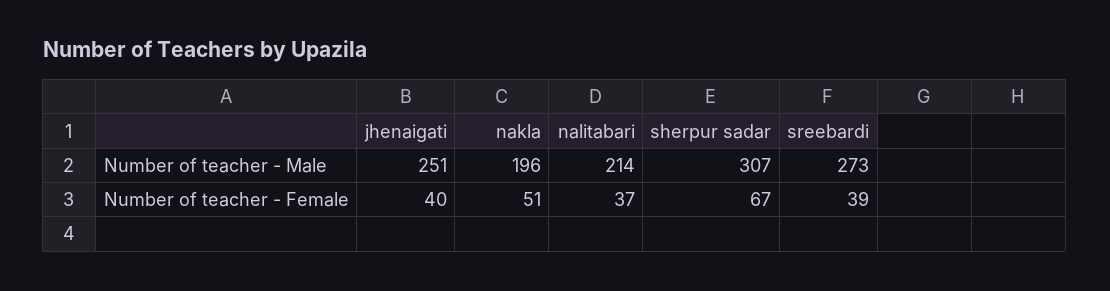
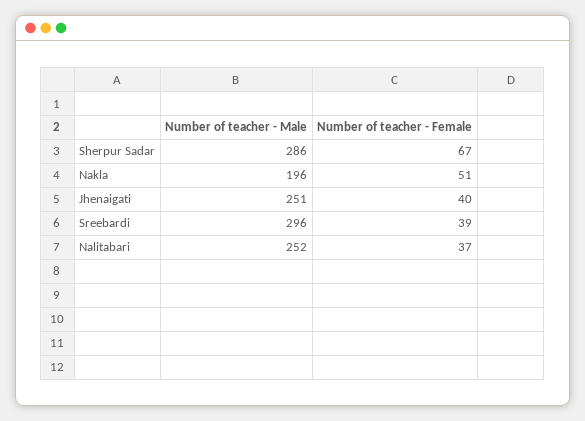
nalitabari, Number of teacher - Male: 214 -> 252
sherpur sadar, Number of teacher - Male: 307 -> 286
sreebardi, Number of teacher - Male: 273 -> 296

